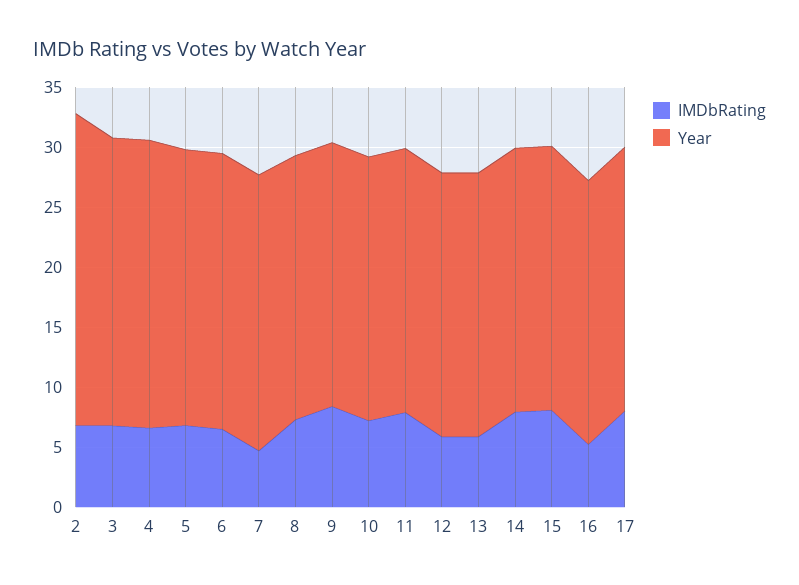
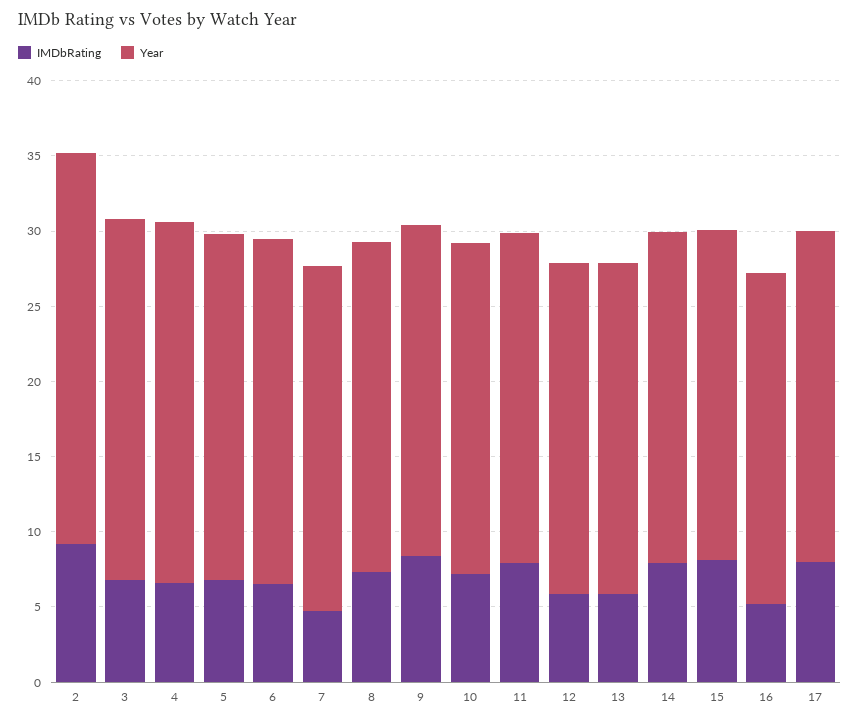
IMDbRating, 2: 7 -> 9

